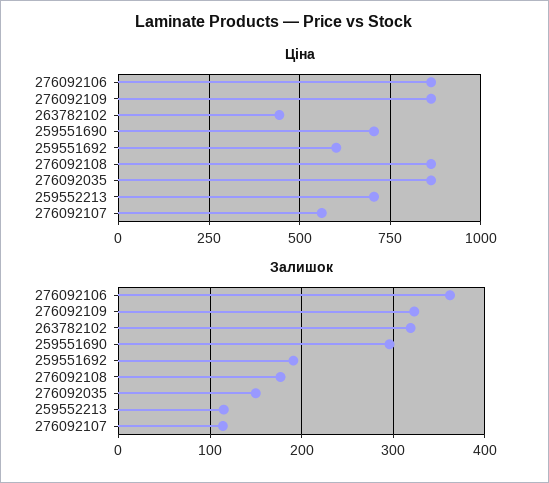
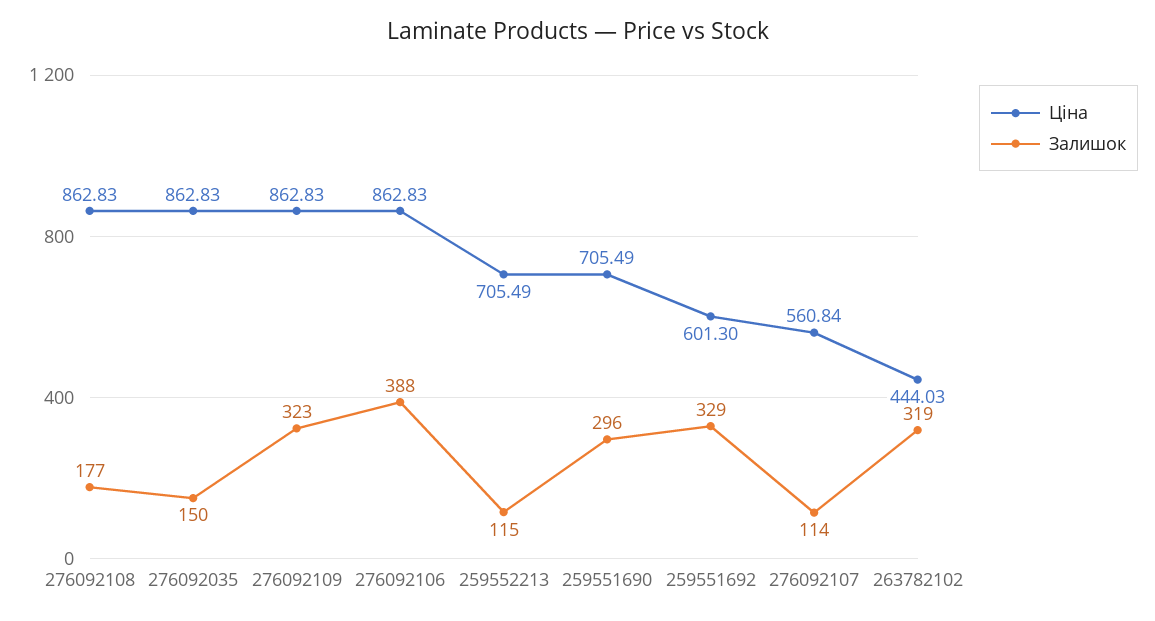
Залишок, 276092106: 360 -> 388
Залишок, 259551692: 190 -> 329

